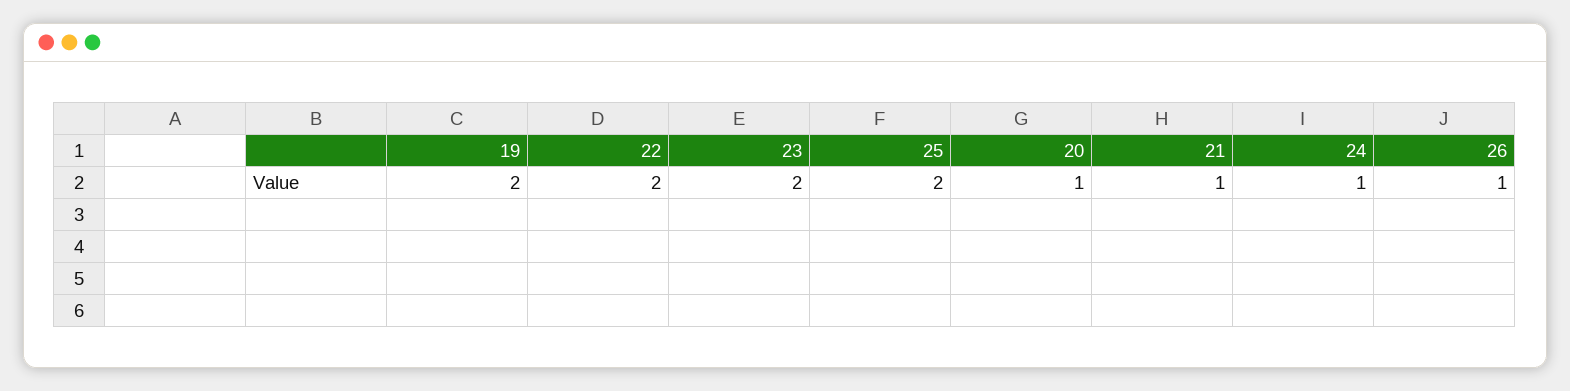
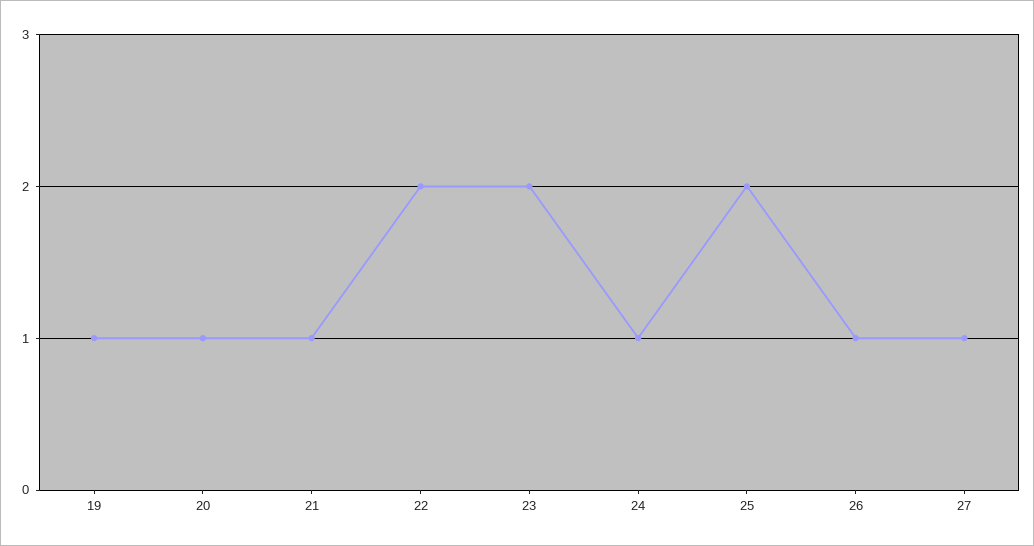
19: 2 -> 1
27: none -> 1

